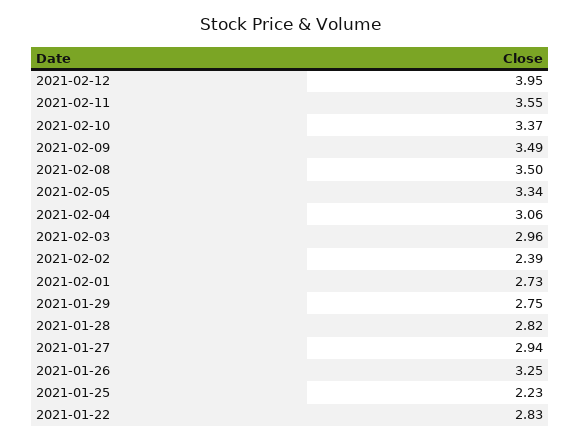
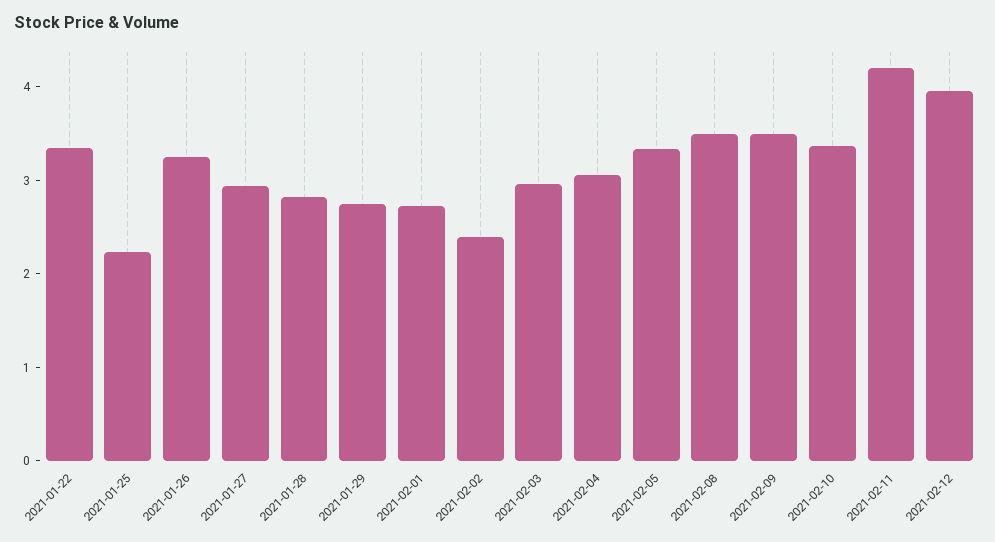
2021-02-11: 3.55 -> 4.2
2021-01-22: 2.83 -> 3.4

